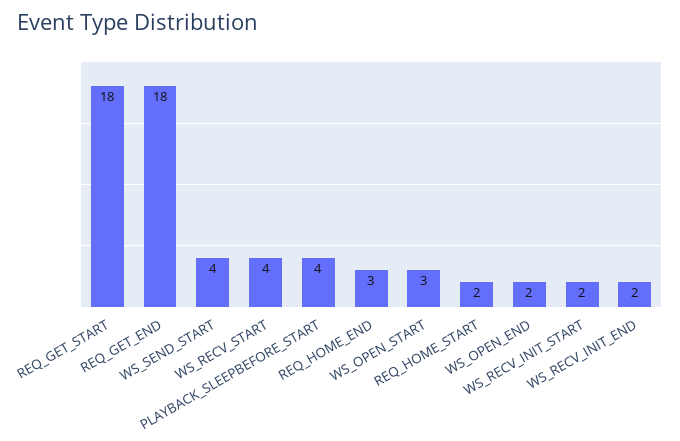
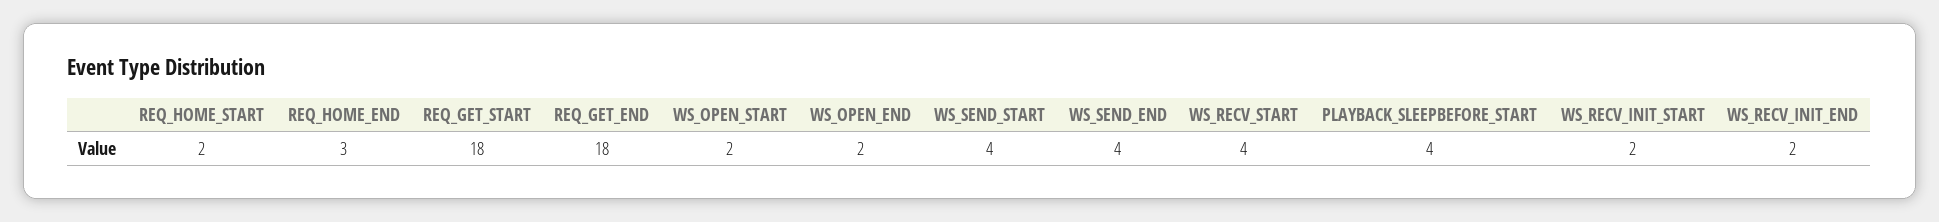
WS_OPEN_START: 3 -> 2
WS_SEND_END: none -> 4

